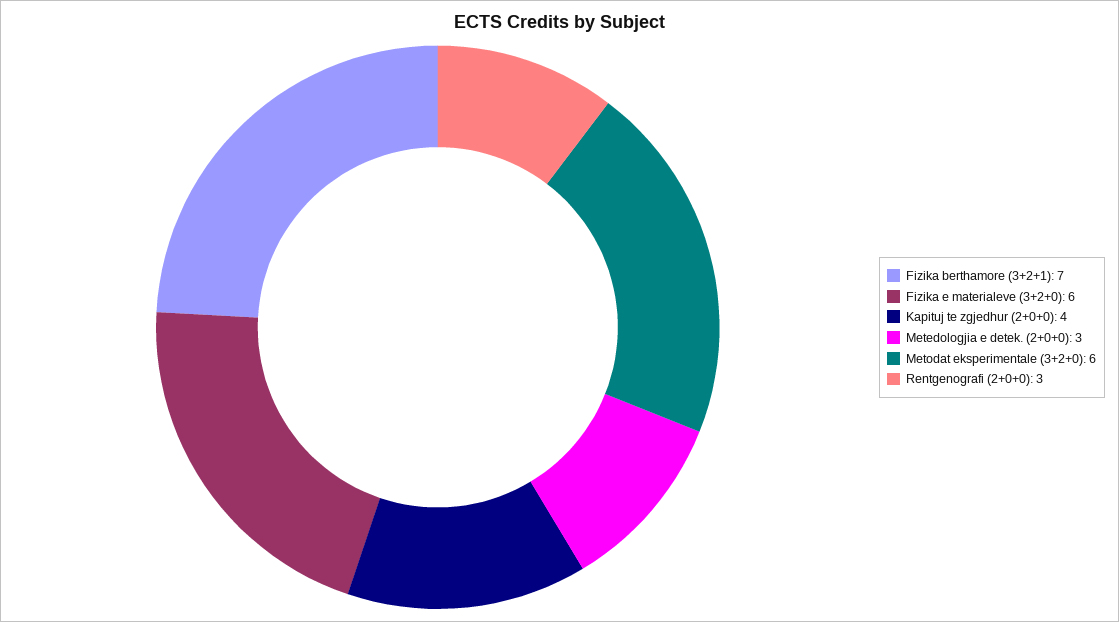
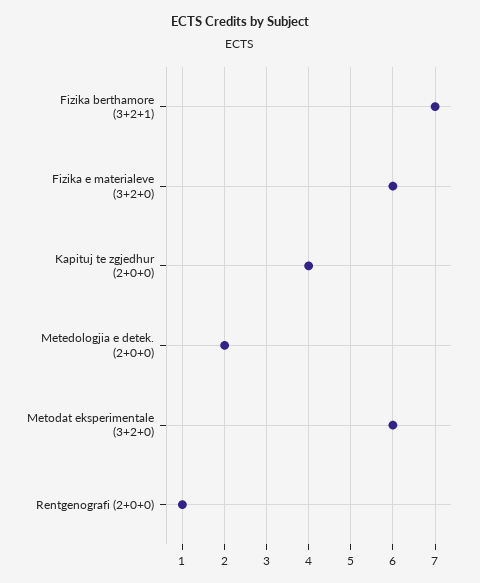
Metedologjia e detek. (2+0+0): 3 -> 2
Rentgenografi (2+0+0): 3 -> 1

